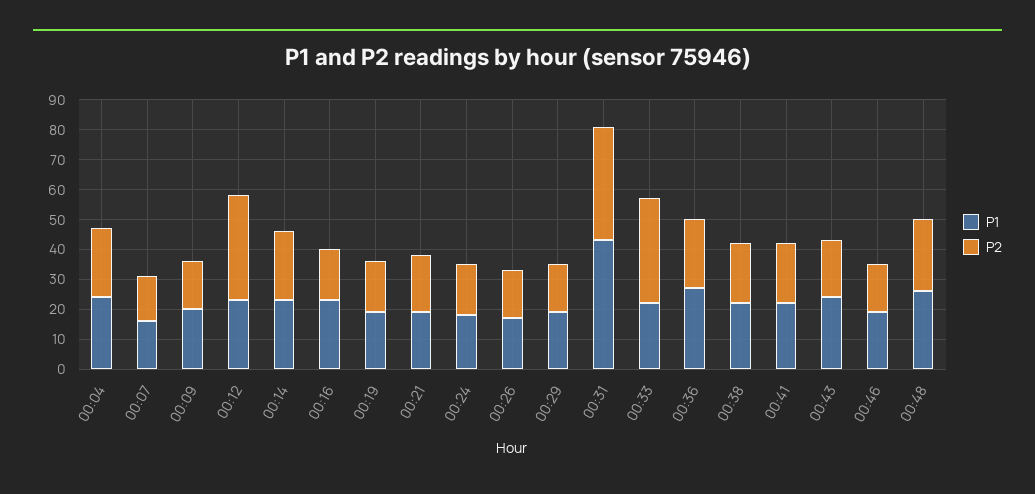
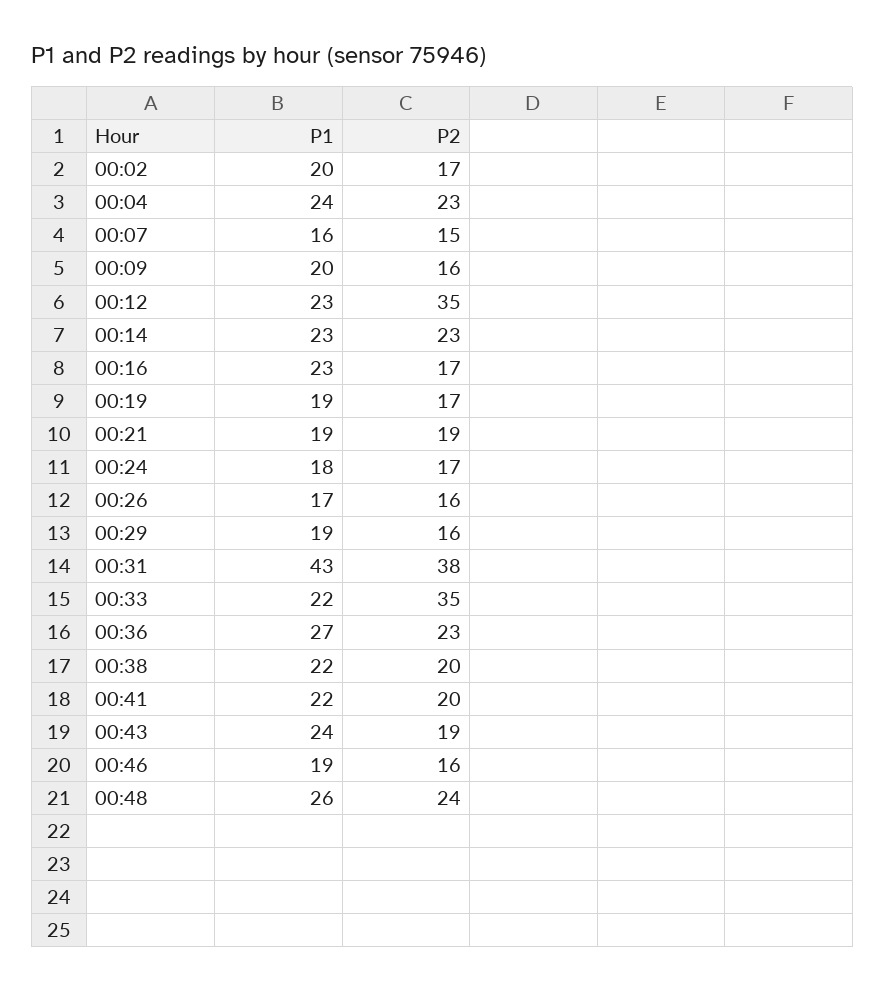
P1, 00:02: none -> 20
P2, 00:02: none -> 17

